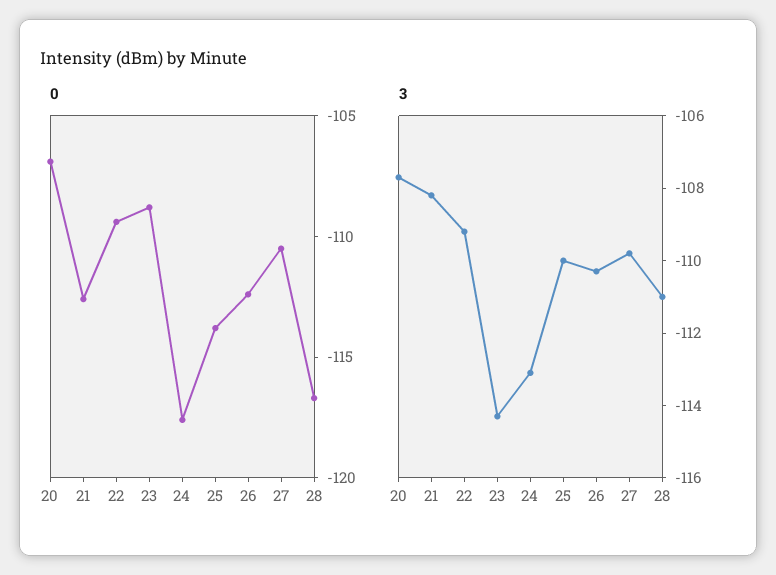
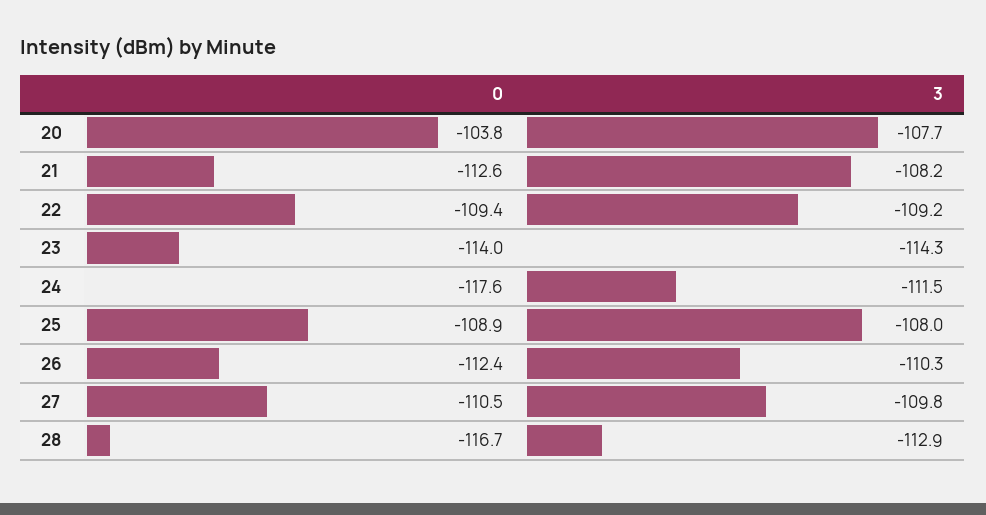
0, 20: -107 -> -103.8
0, 23: -109 -> -114
0, 25: -114 -> -108.9
3, 24: -113 -> -111.5
3, 25: -110 -> -108
3, 28: -111 -> -112.9

